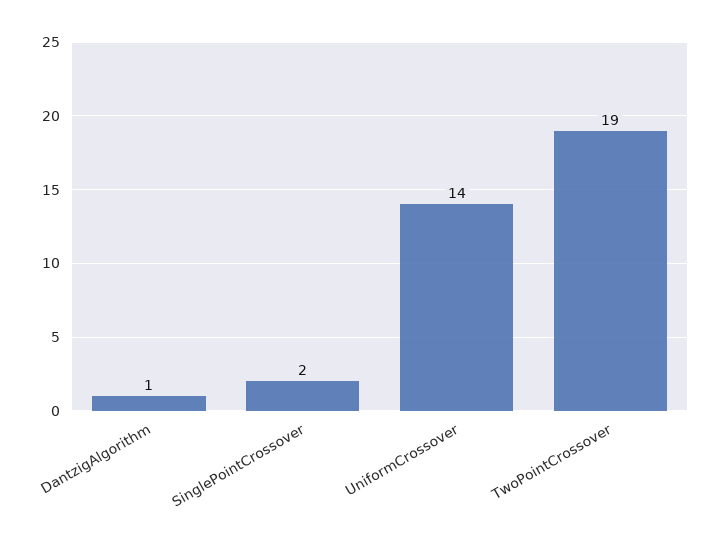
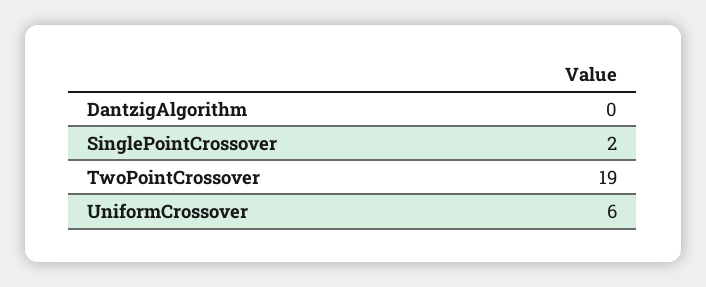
DantzigAlgorithm: 1 -> 0
UniformCrossover: 14 -> 6

